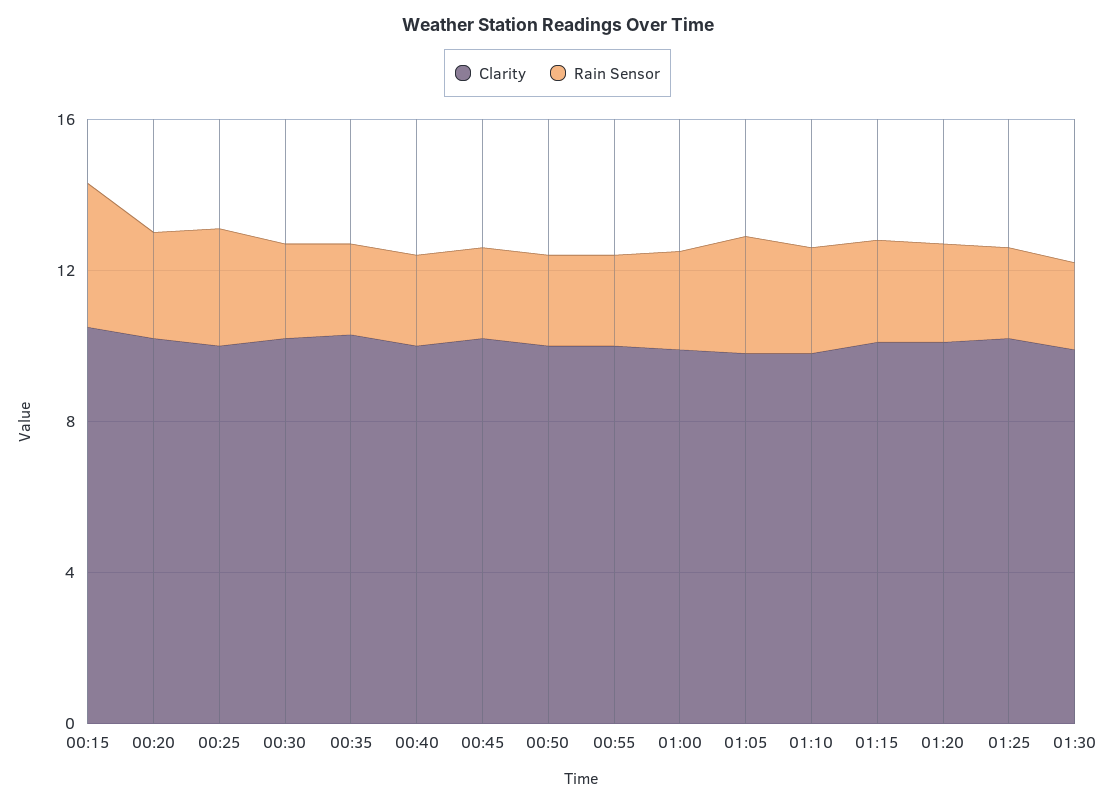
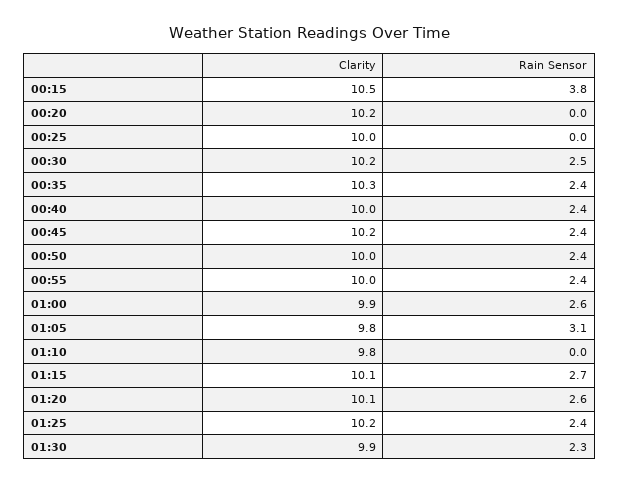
Rain Sensor, 00:20: 3 -> 0
Rain Sensor, 00:25: 3 -> 0
Rain Sensor, 01:10: 3 -> 0

